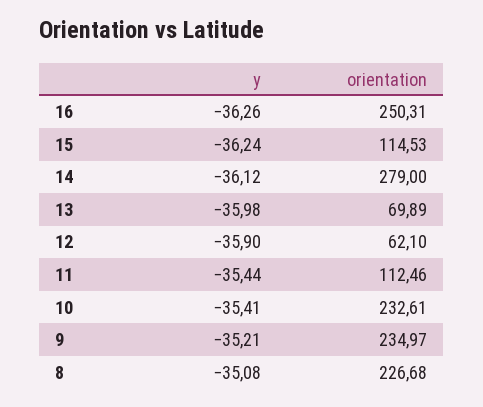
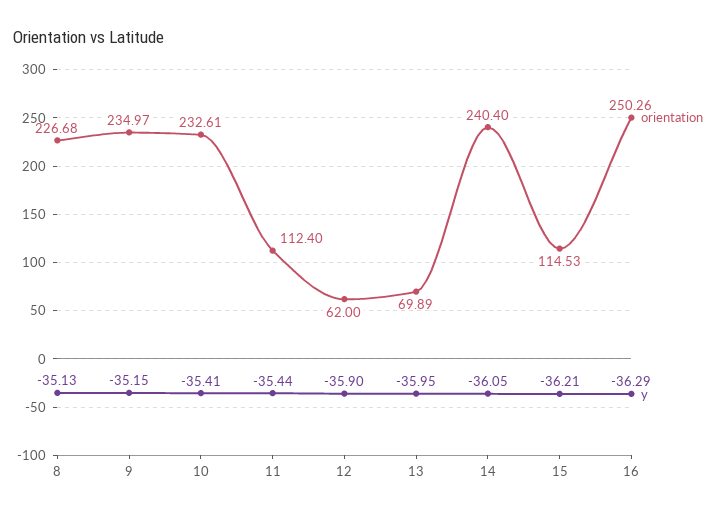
y, 16: -36.26 -> -36.29
orientation, 16: 250.31 -> 250.26
y, 15: -36.24 -> -36.21
y, 14: -36.12 -> -36.05
orientation, 14: 279 -> 240.4
y, 13: -35.98 -> -35.95
orientation, 12: 62.1 -> 62
orientation, 11: 112.46 -> 112.4
y, 9: -35.21 -> -35.15
y, 8: -35.08 -> -35.13

